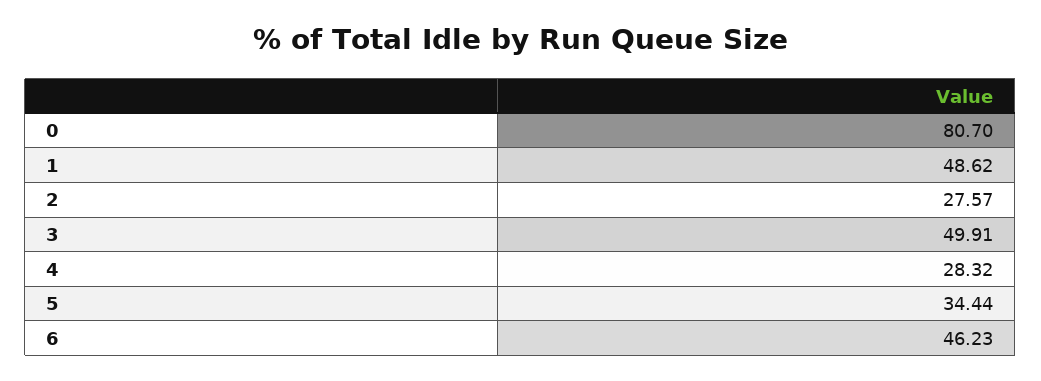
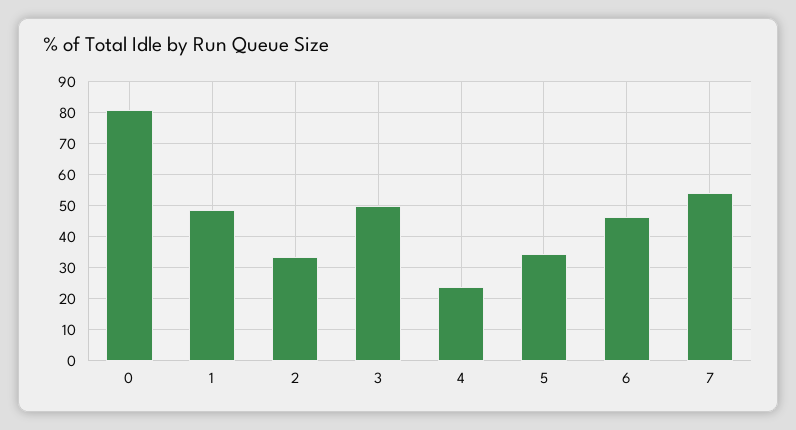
2: 27.57 -> 34
4: 28.32 -> 24
7: none -> 54

